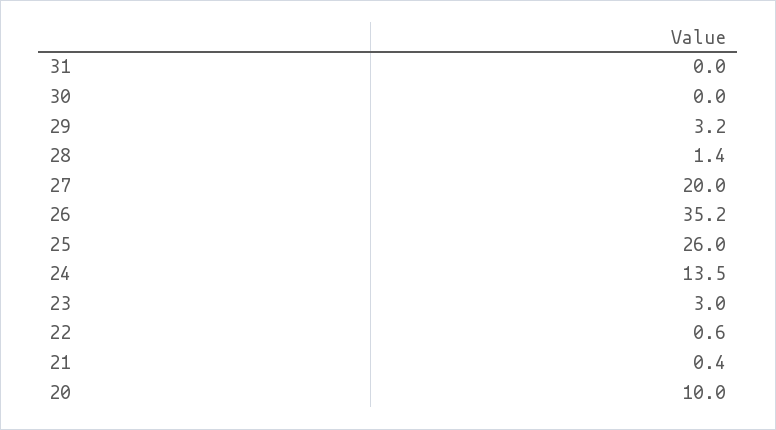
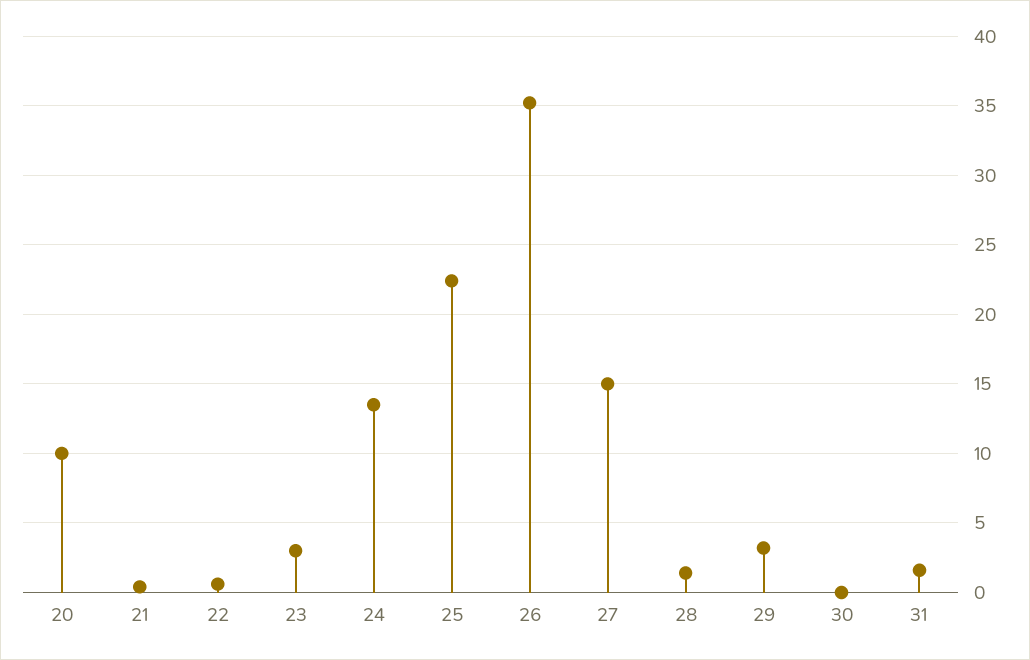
31: 0 -> 1.5
27: 20 -> 15
25: 26 -> 22.5

